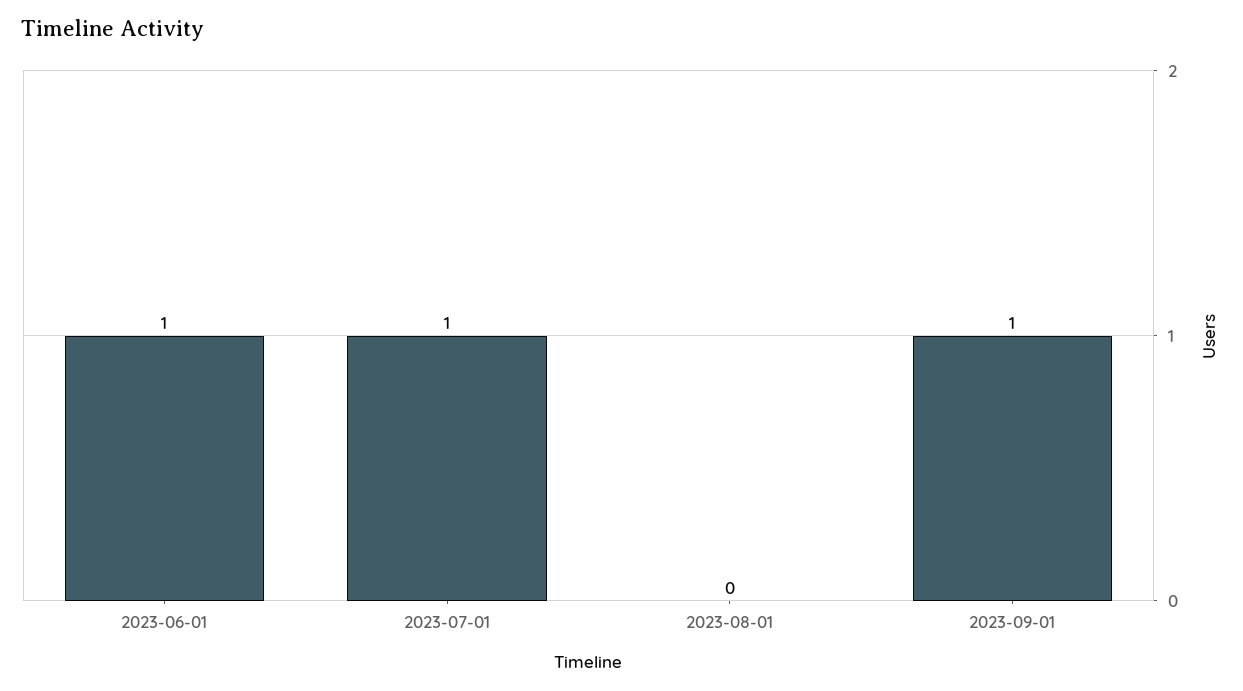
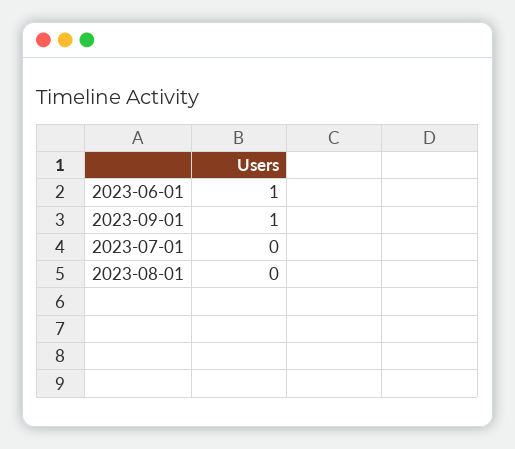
2023-07-01: 1 -> 0

